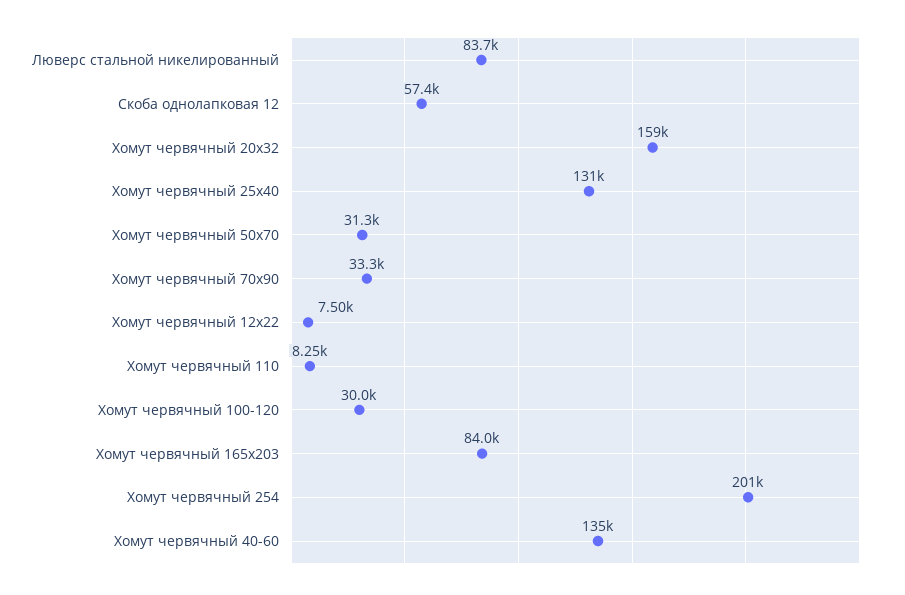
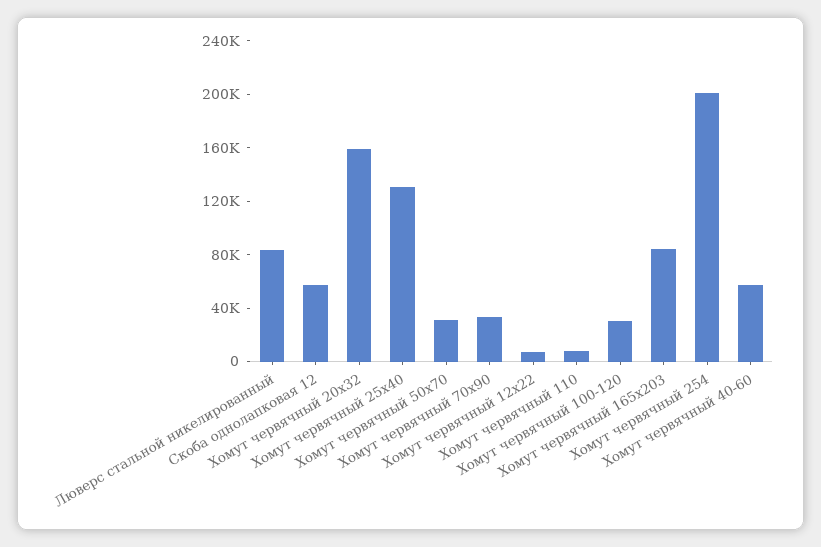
Хомут червячный 40-60: 135000 -> 60000

